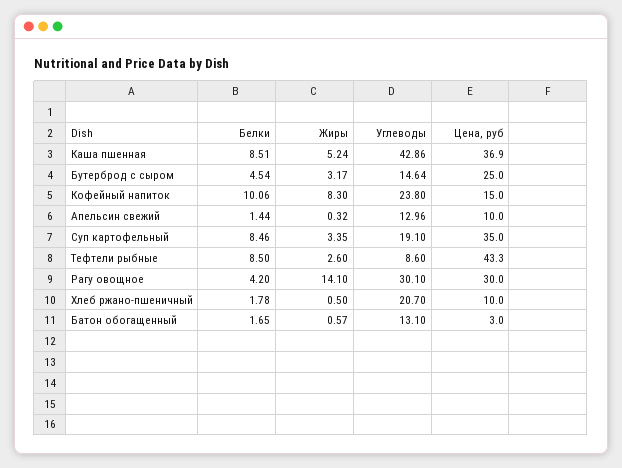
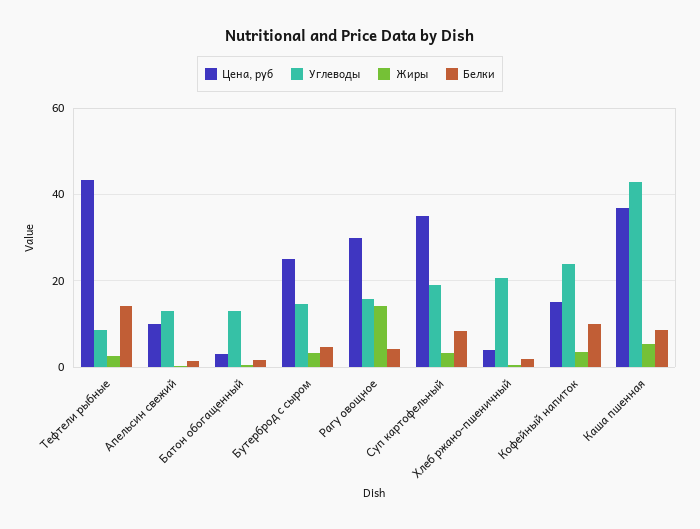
Жиры, Кофейный напиток: 8.3 -> 4
Белки, Тефтели рыбные: 8.5 -> 14
Углеводы, Рагу овощное: 30.1 -> 16
Цена, руб, Хлеб ржано-пшеничный: 10 -> 4

